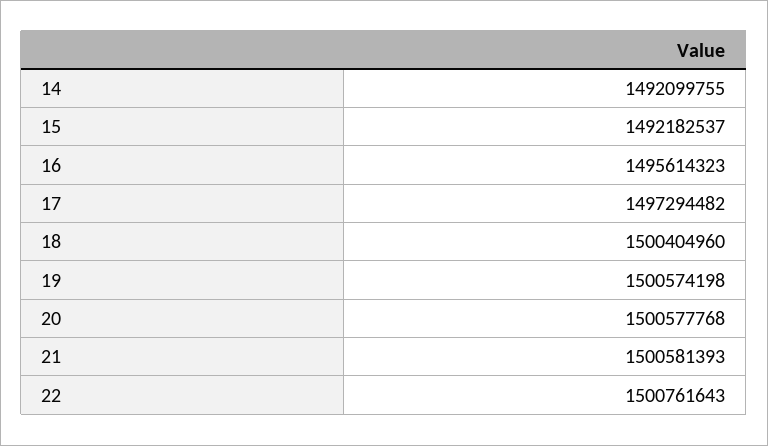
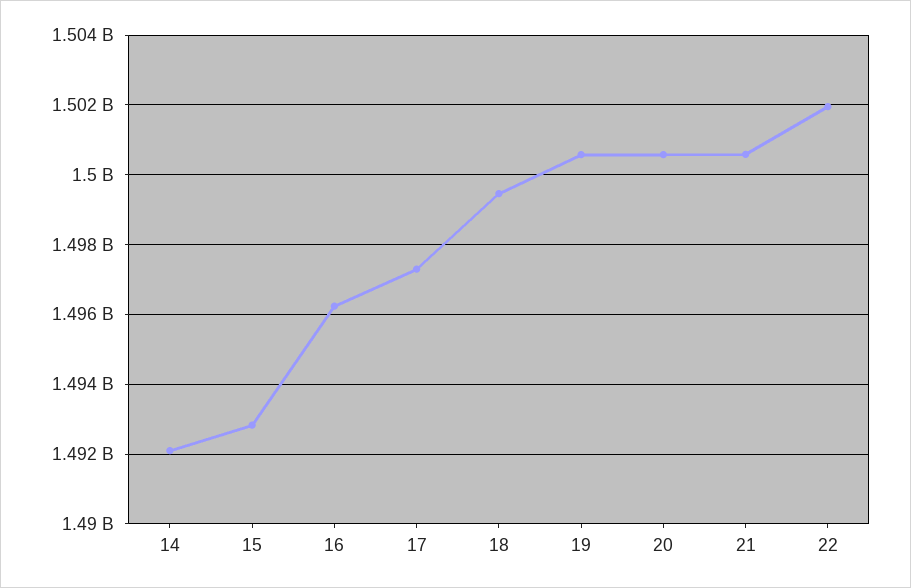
15: 1492182537 -> 1492800000
16: 1495614323 -> 1496200000
18: 1500404960 -> 1499400000
22: 1500761643 -> 1502000000

